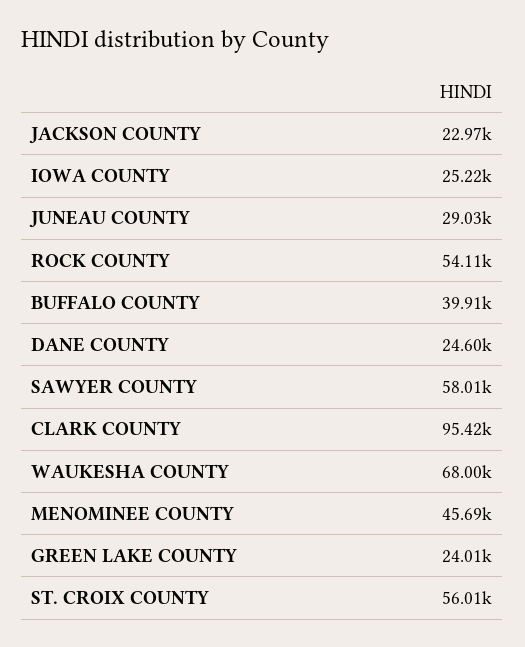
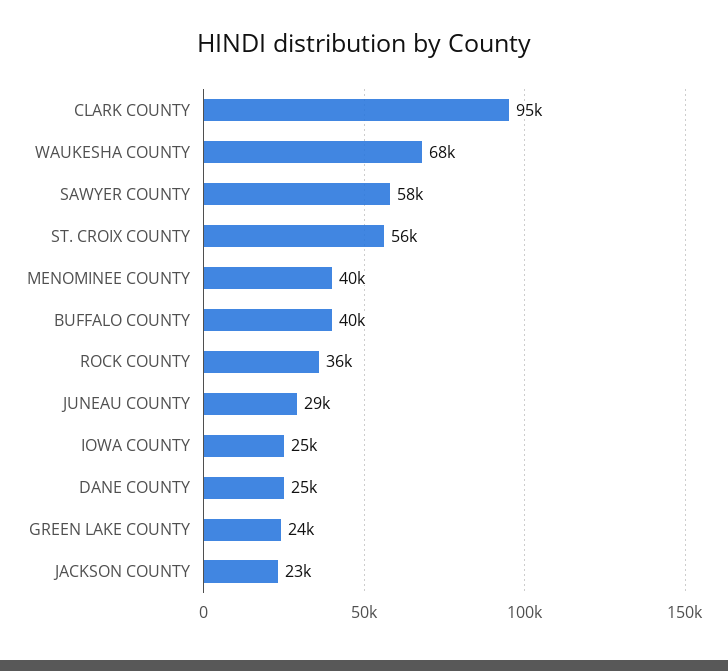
ROCK COUNTY: 54110 -> 36000
MENOMINEE COUNTY: 45690 -> 40000

